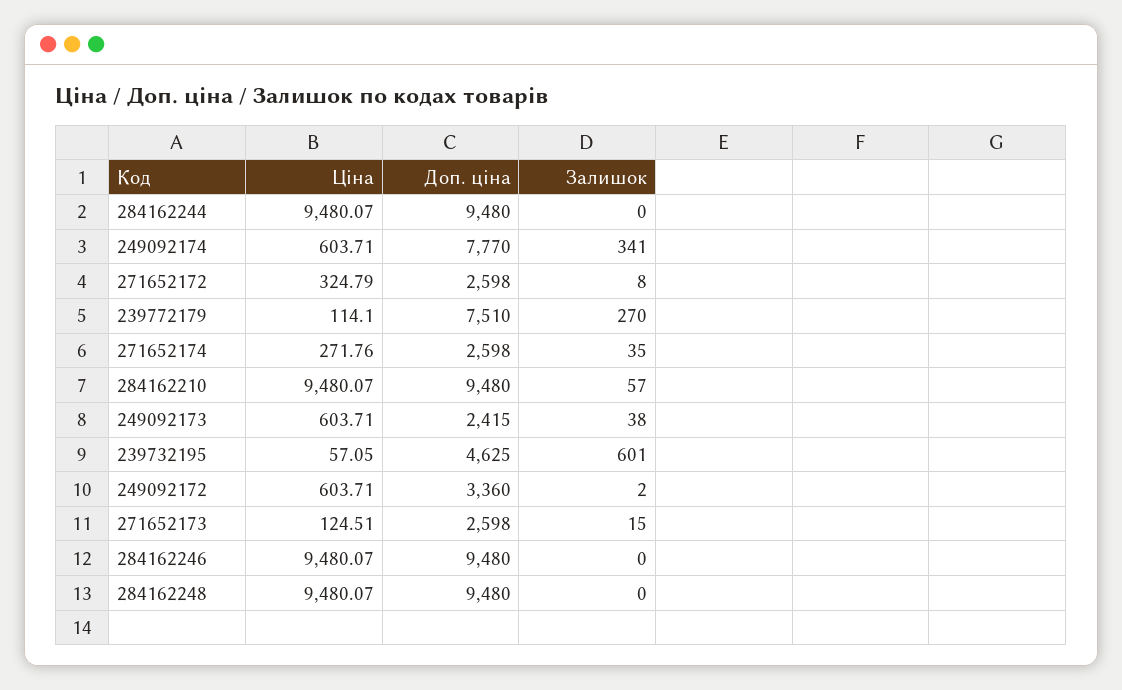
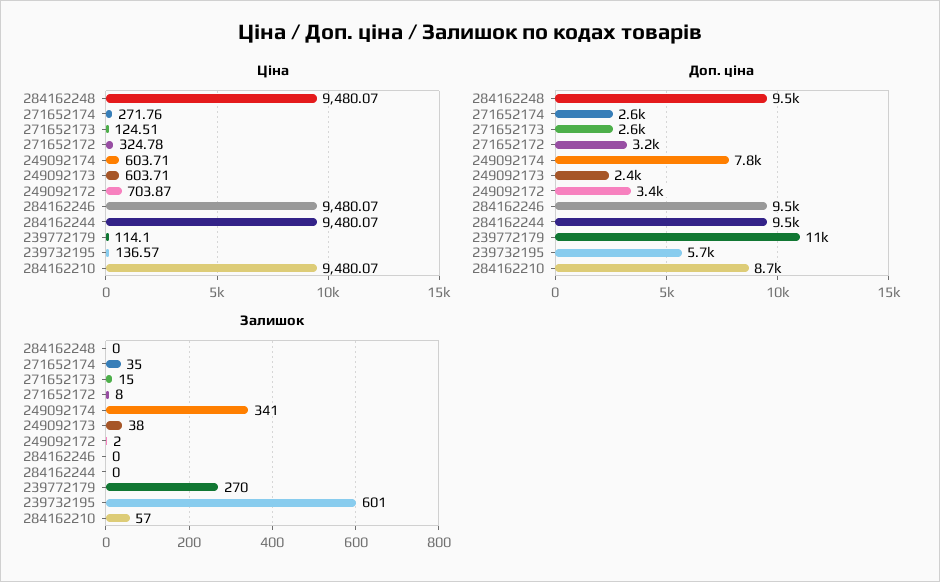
Ціна, 271652172: 324.79 -> 324.78
Доп. ціна, 271652172: 2598 -> 3200
Доп. ціна, 239772179: 7510 -> 11000
Доп. ціна, 284162210: 9480 -> 8700
Ціна, 239732195: 57.05 -> 136.57
Доп. ціна, 239732195: 4625 -> 5700
Ціна, 249092172: 603.71 -> 703.87

